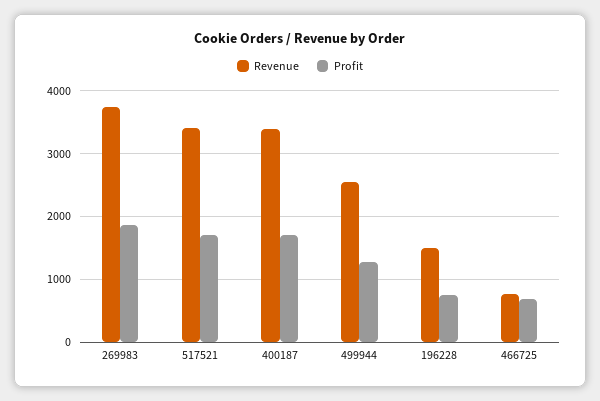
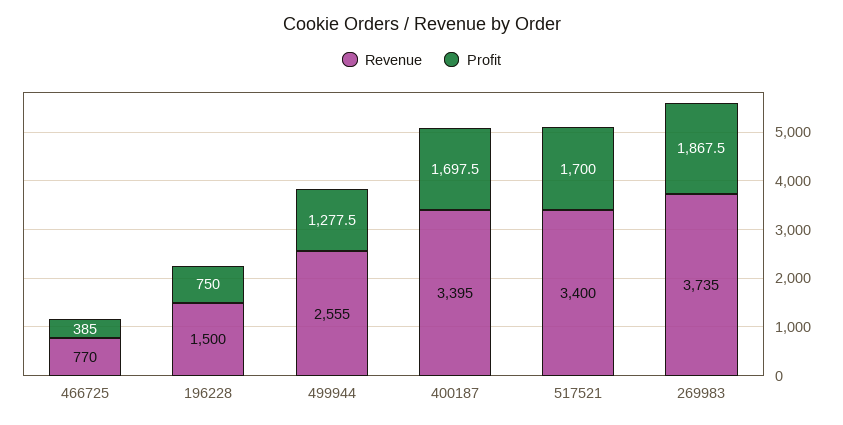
Profit, 466725: 700 -> 385

